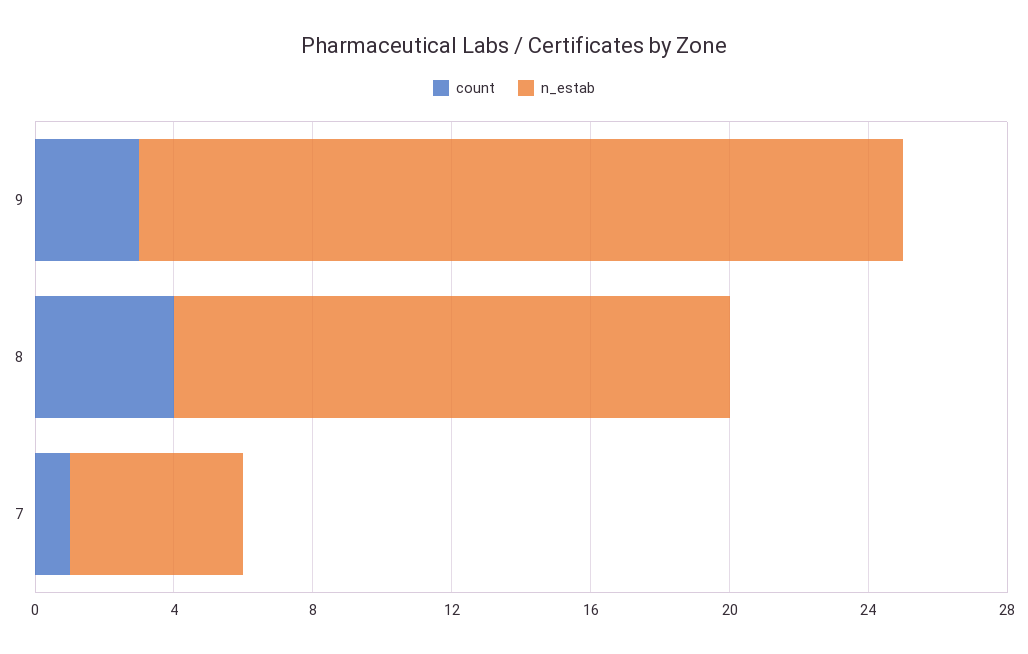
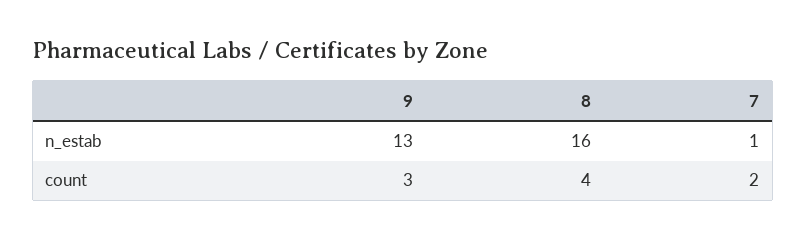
n_estab, 9: 22 -> 13
count, 7: 1 -> 2
n_estab, 7: 5 -> 1

